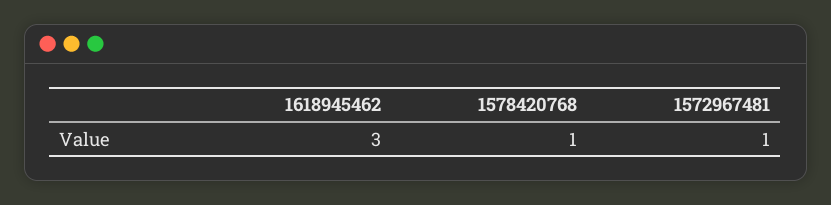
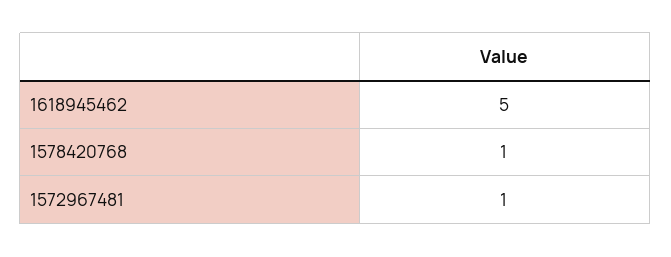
1618945462: 3 -> 5

